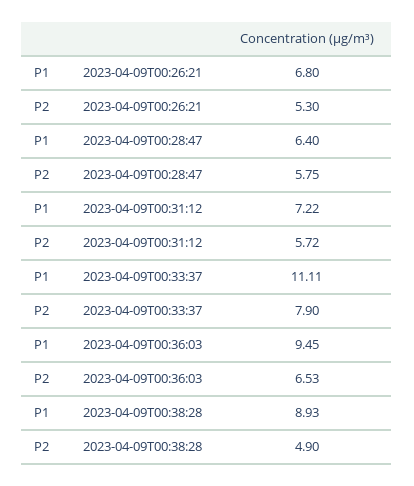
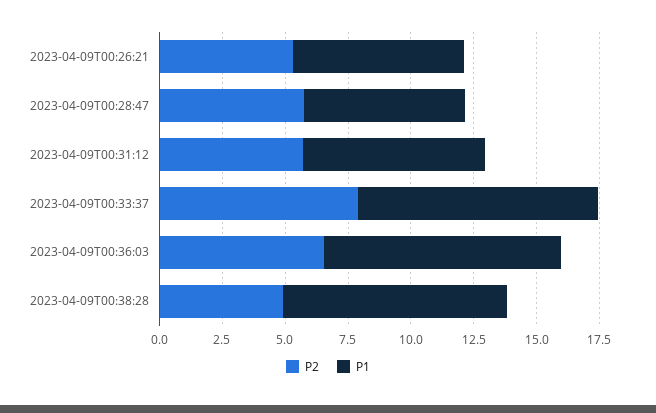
P1, 2023-04-09T00:33:37: 11.11 -> 9.5

